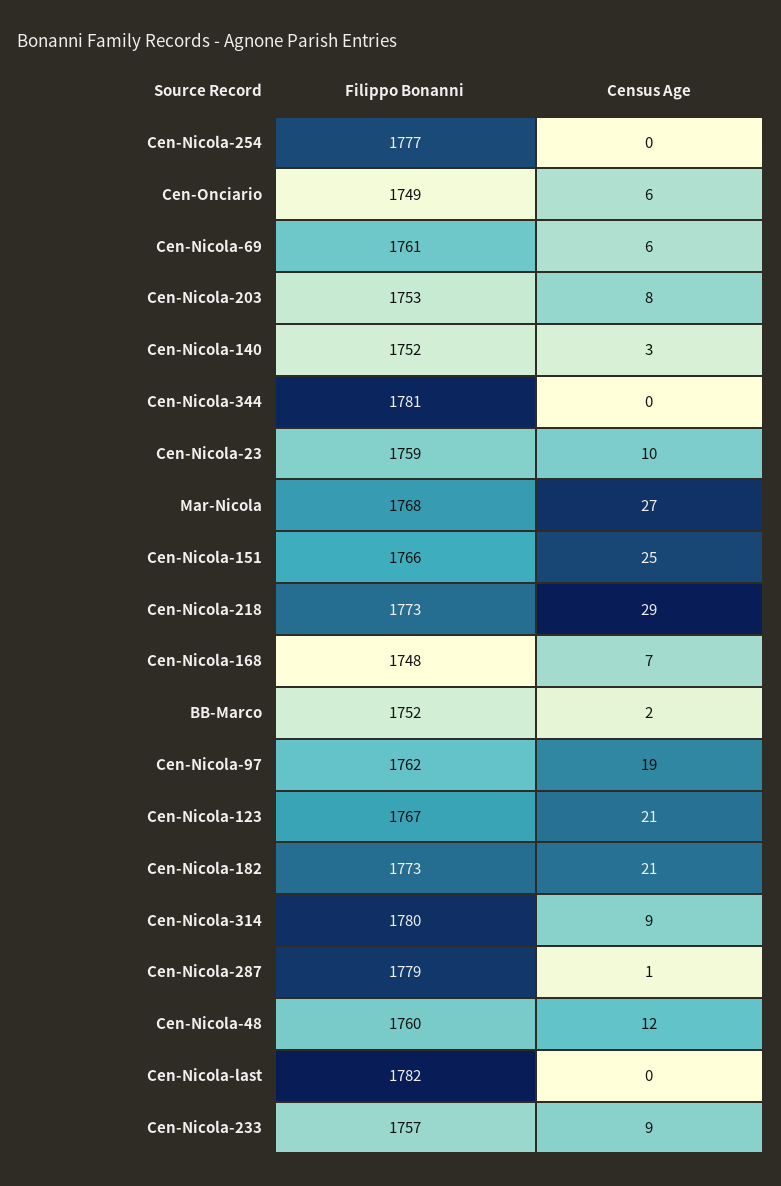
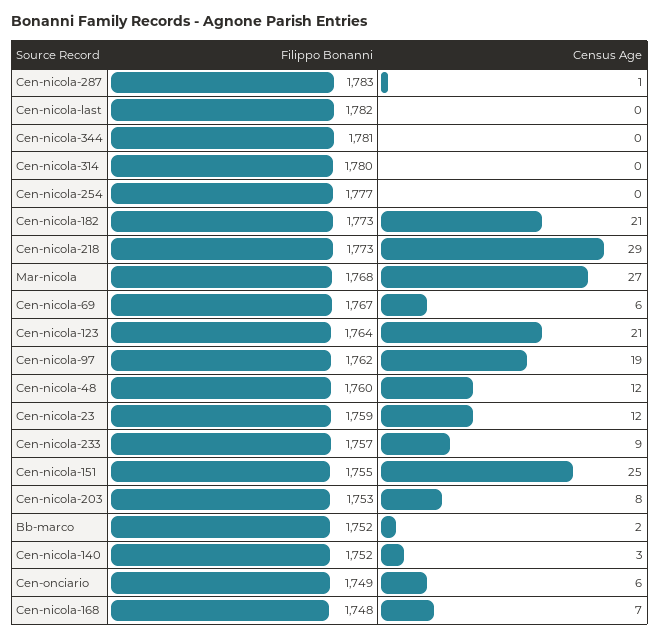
Filippo Bonanni, Cen-Nicola-69: 1761 -> 1767
Census Age, Cen-Nicola-23: 10 -> 12
Filippo Bonanni, Cen-Nicola-151: 1766 -> 1755
Filippo Bonanni, Cen-Nicola-123: 1767 -> 1764
Census Age, Cen-Nicola-314: 9 -> 0
Filippo Bonanni, Cen-Nicola-287: 1779 -> 1783

